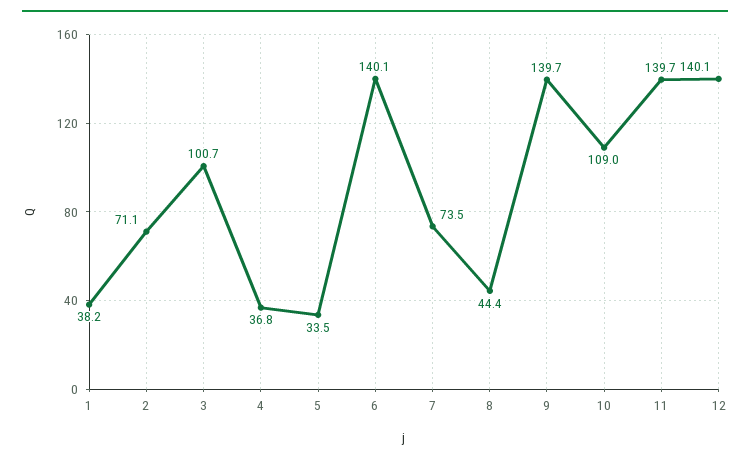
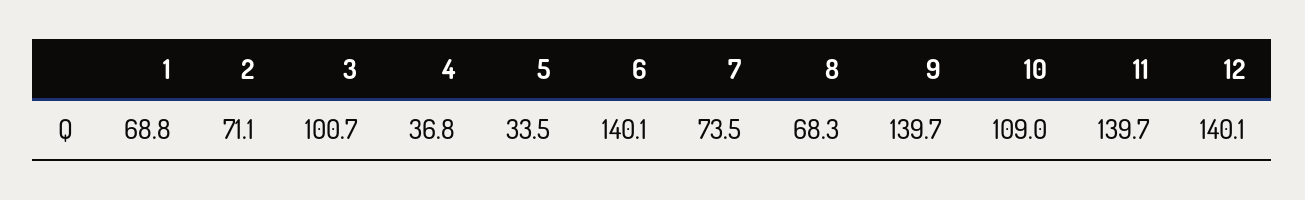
1: 38.2 -> 68.8
8: 44.4 -> 68.3

